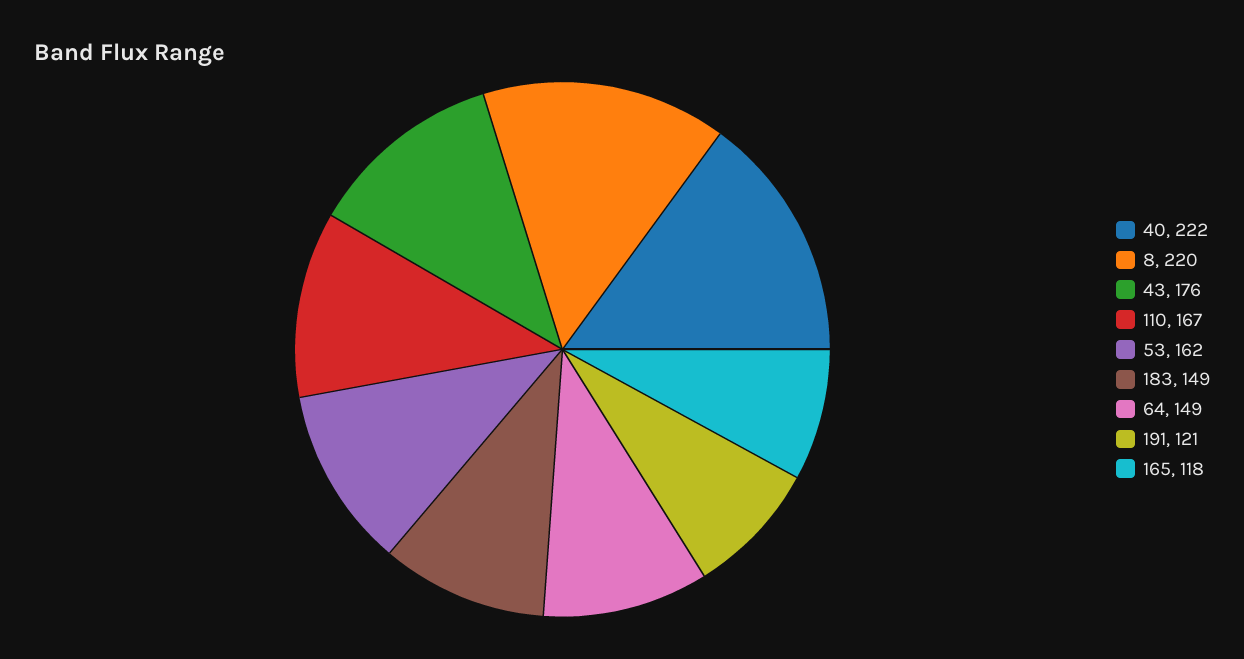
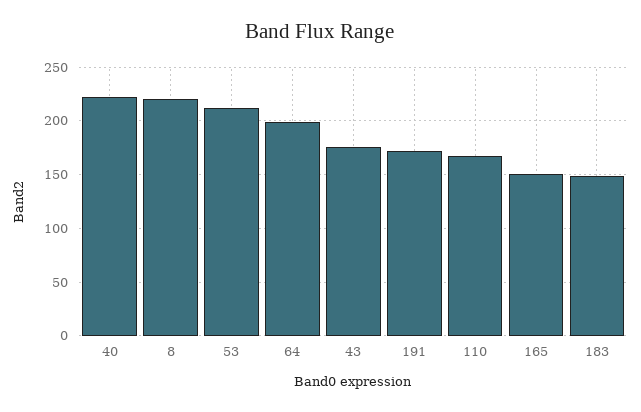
53: 162 -> 210
64: 149 -> 200
191: 121 -> 170
165: 118 -> 150

